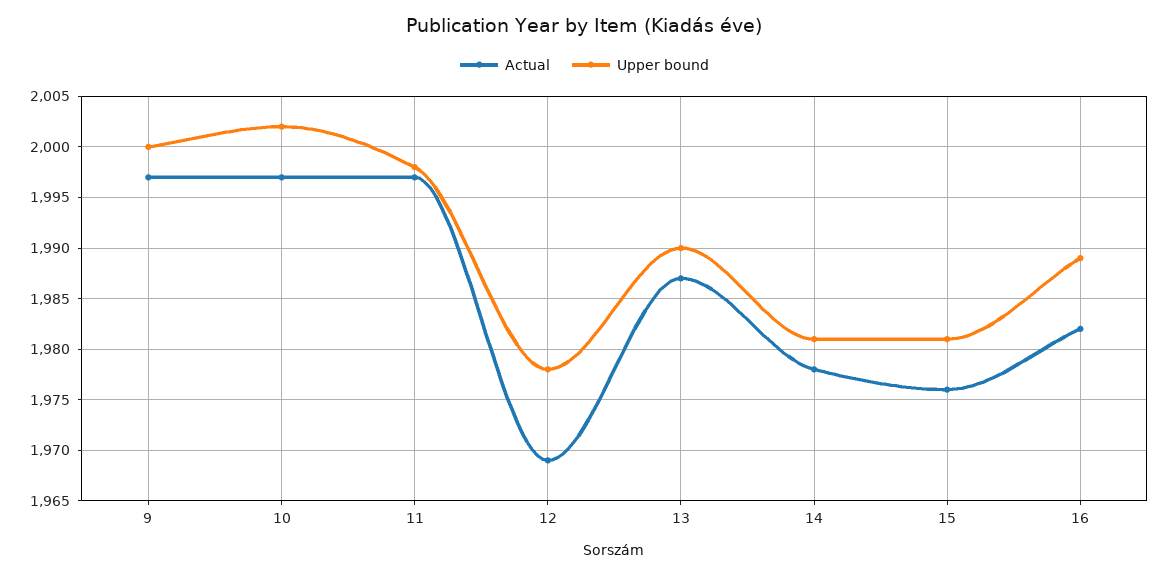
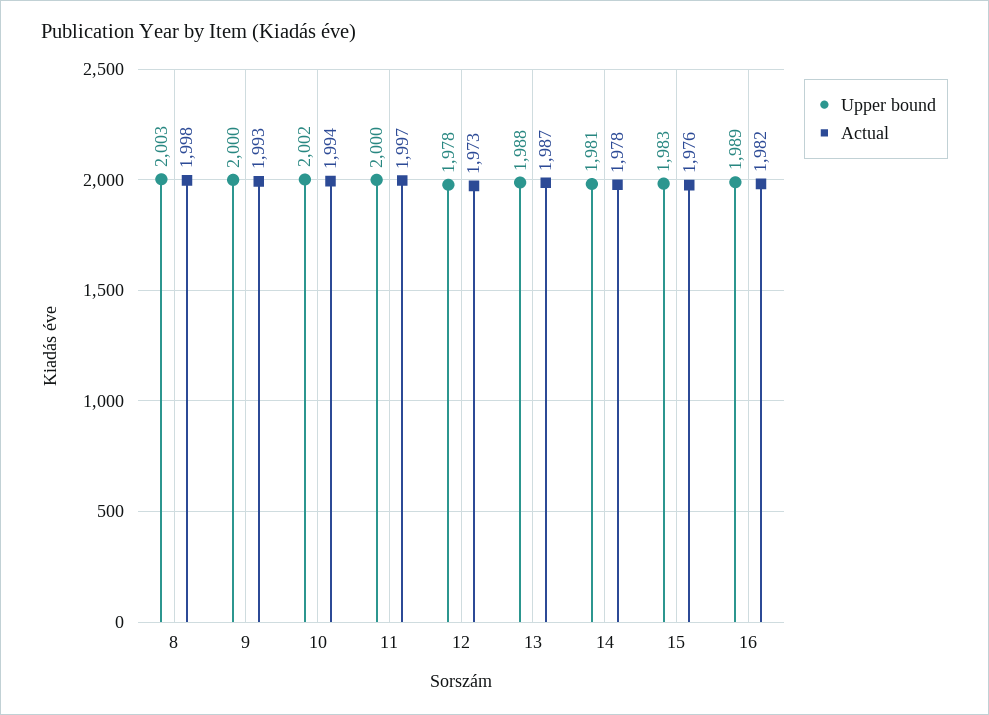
Actual, 9: 1997 -> 1993
Actual, 10: 1997 -> 1994
Upper bound, 11: 1998 -> 2000
Actual, 12: 1969 -> 1973
Upper bound, 13: 1990 -> 1988
Upper bound, 15: 1981 -> 1983
Upper bound, 8: none -> 2003
Actual, 8: none -> 1998

